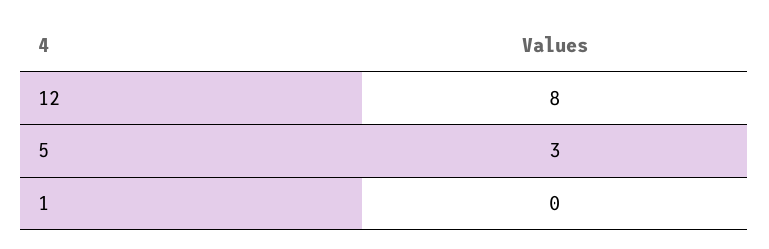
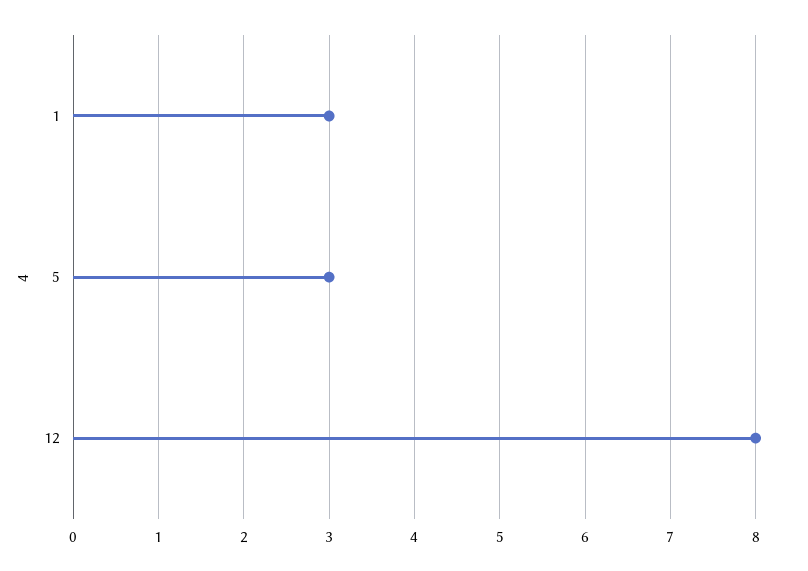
1: 0 -> 3

